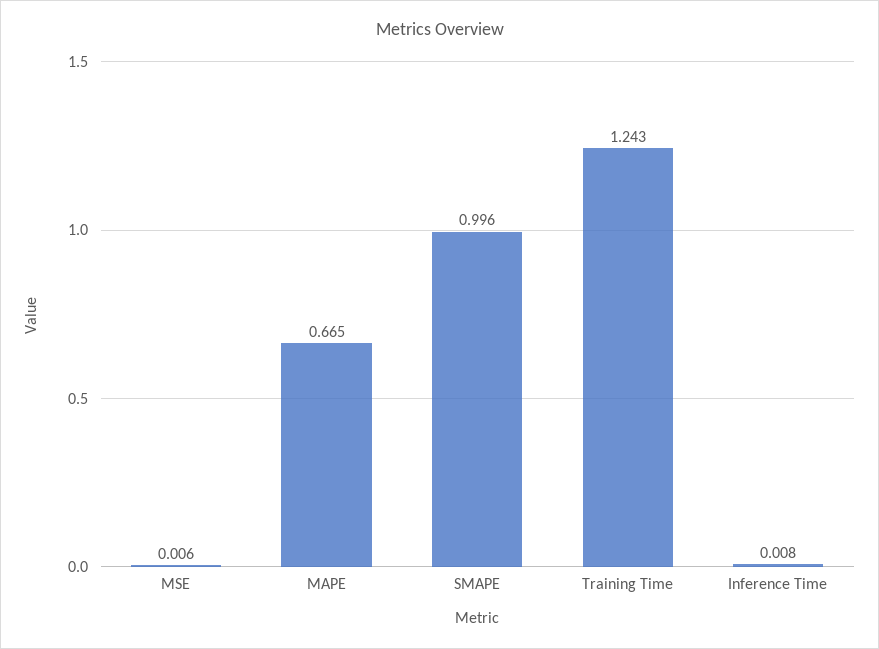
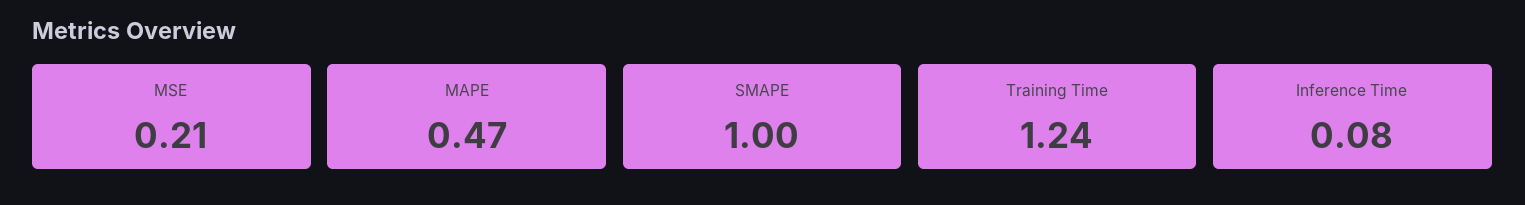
MSE: 0.006 -> 0.21
MAPE: 0.665 -> 0.47
Inference Time: 0.008 -> 0.08

